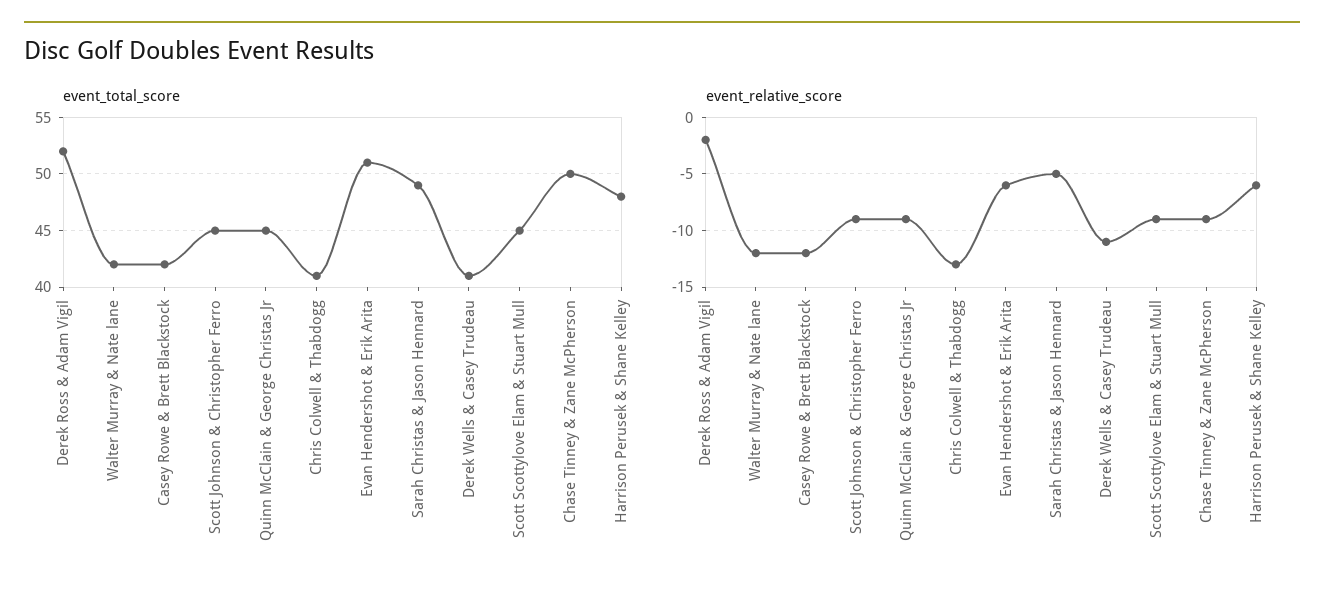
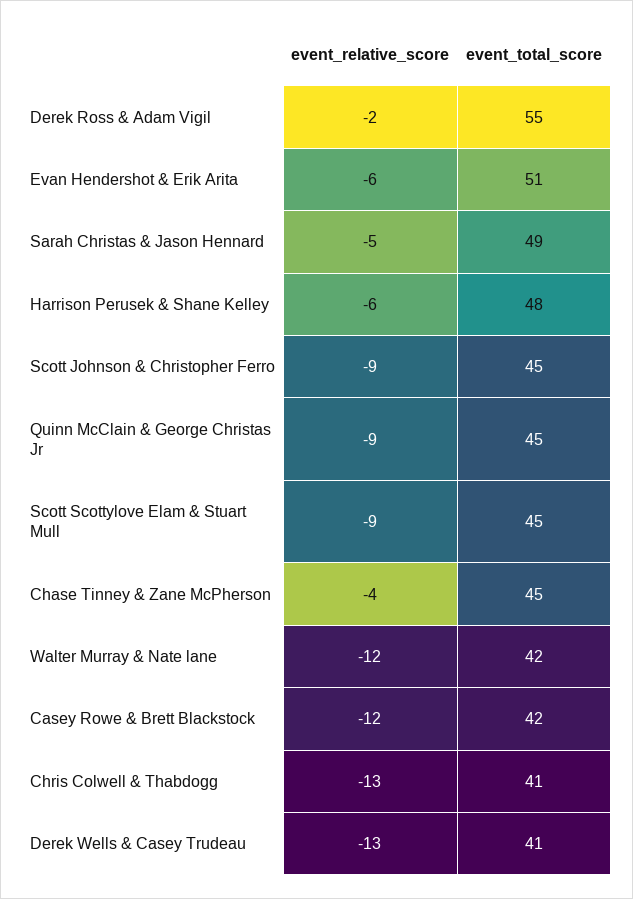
event_total_score, Derek Ross & Adam Vigil: 52 -> 55
event_total_score, Chase Tinney & Zane McPherson: 50 -> 45
event_relative_score, Derek Wells & Casey Trudeau: -11 -> -13
event_relative_score, Chase Tinney & Zane McPherson: -9 -> -4

